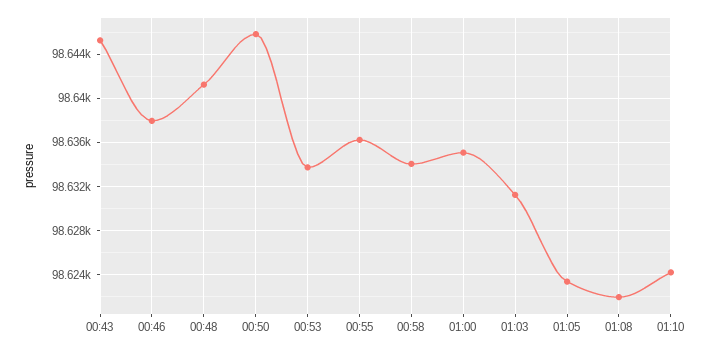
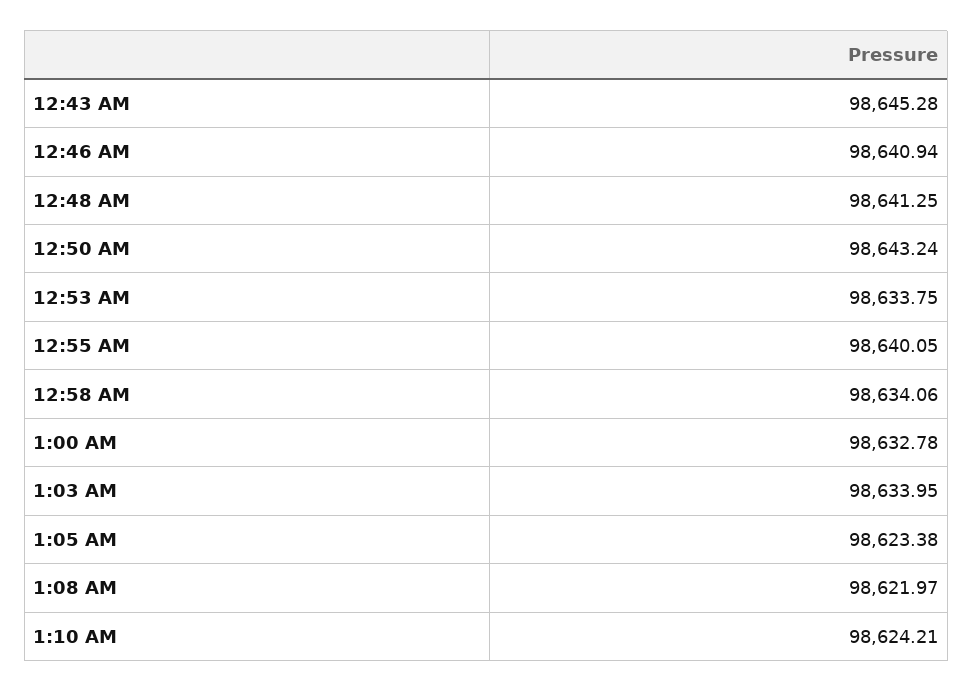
00:46: 98638 -> 98640.94
00:50: 98646 -> 98643.24
00:55: 98636 -> 98640.05
01:00: 98635 -> 98632.78
01:03: 98631 -> 98633.95

